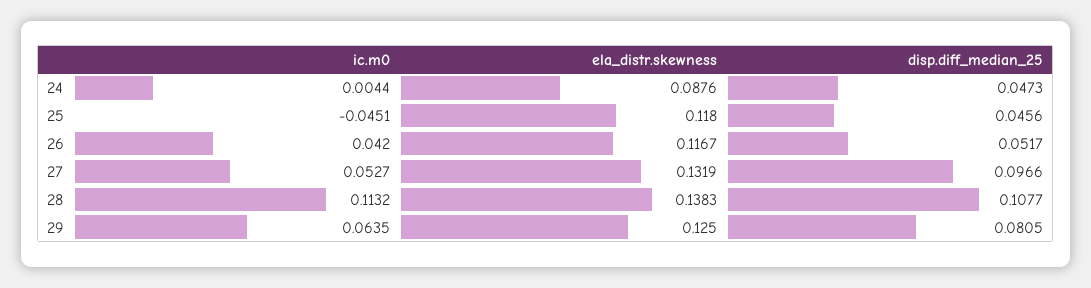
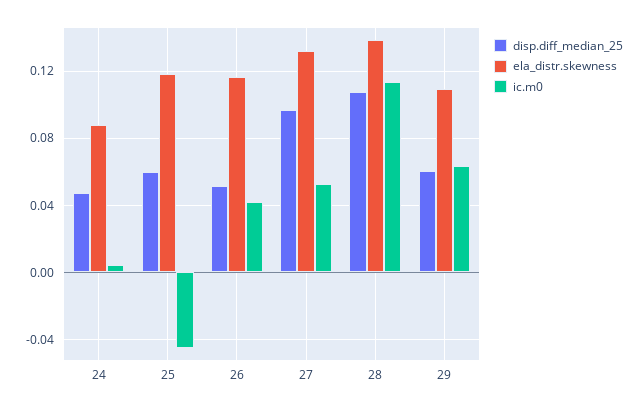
disp.diff_median_25, 25: 0.0456 -> 0.06
ela_distr.skewness, 29: 0.125 -> 0.11
disp.diff_median_25, 29: 0.0805 -> 0.06

